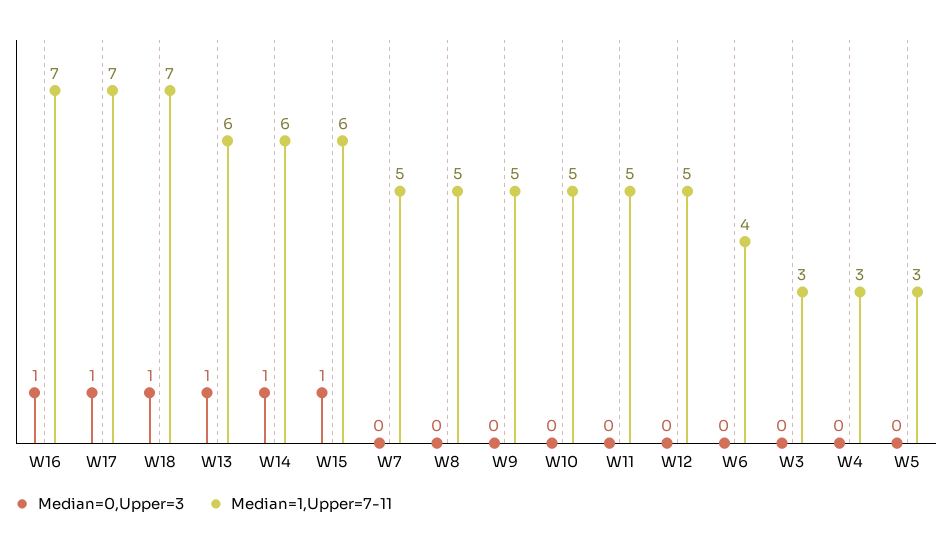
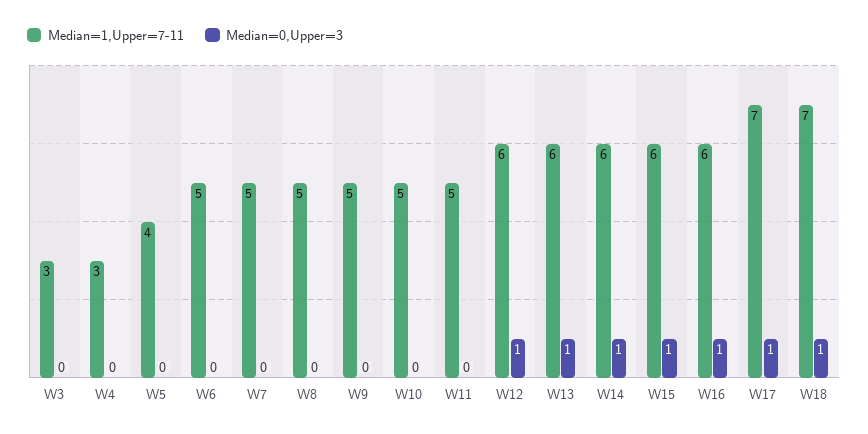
Median=1,Upper=7-11, W16: 7 -> 6
Median=0,Upper=3, W12: 0 -> 1
Median=1,Upper=7-11, W12: 5 -> 6
Median=1,Upper=7-11, W6: 4 -> 5
Median=1,Upper=7-11, W5: 3 -> 4

